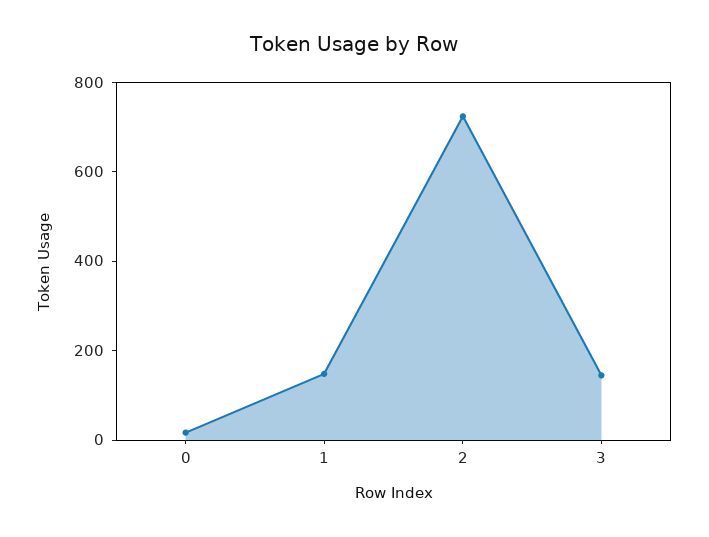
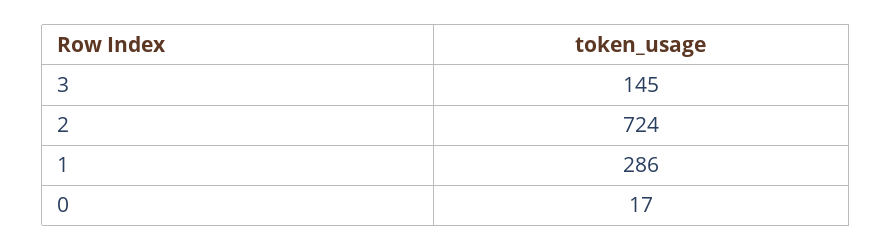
1: 150 -> 286

